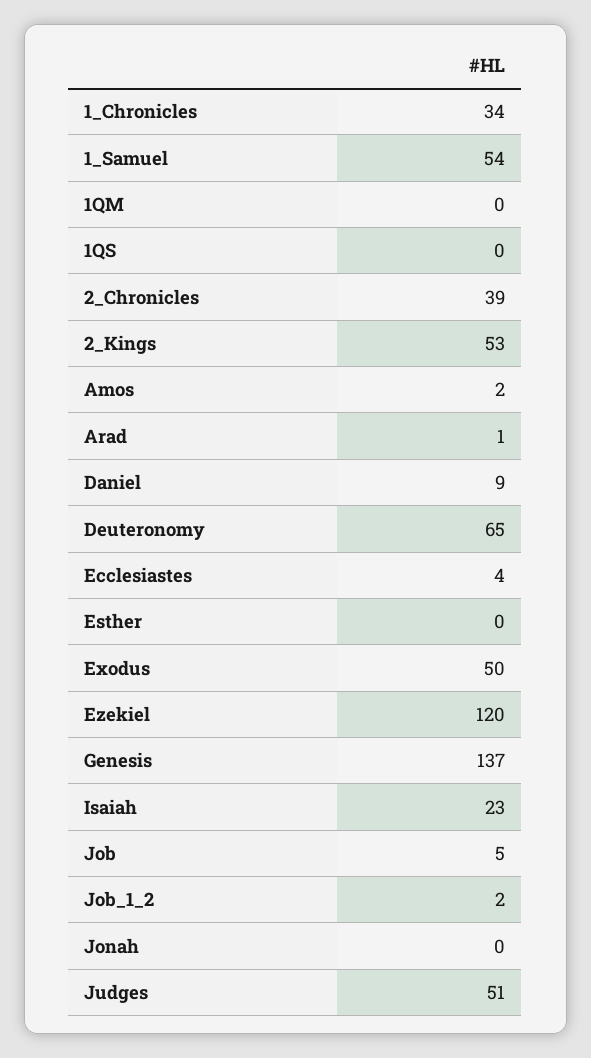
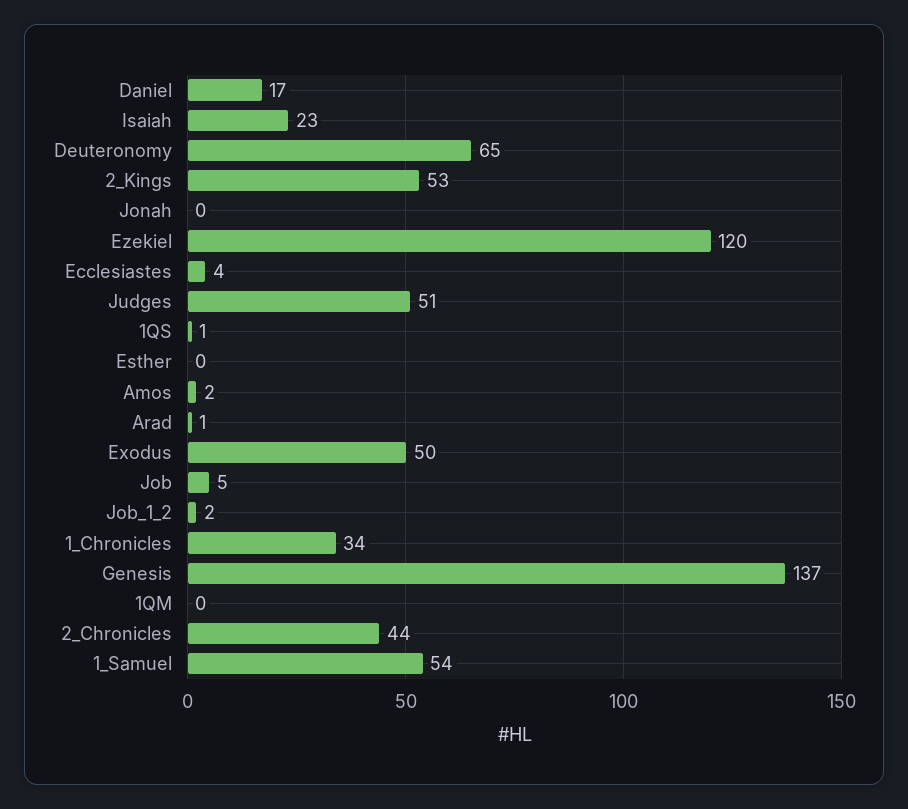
1QS: 0 -> 1
2_Chronicles: 39 -> 44
Daniel: 9 -> 17

